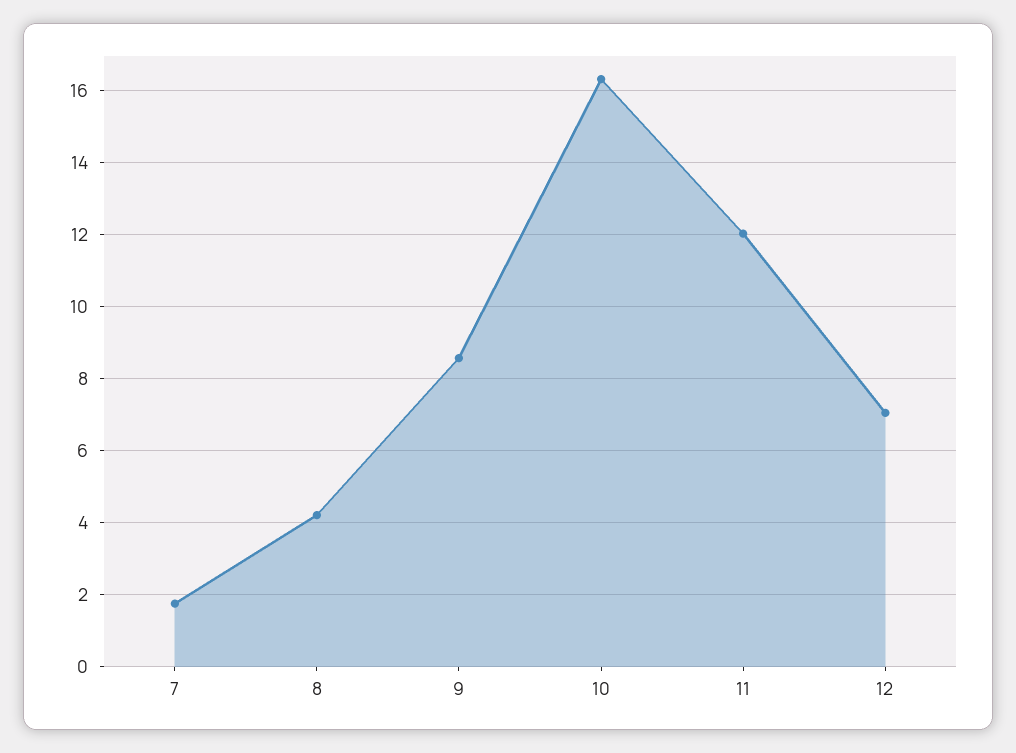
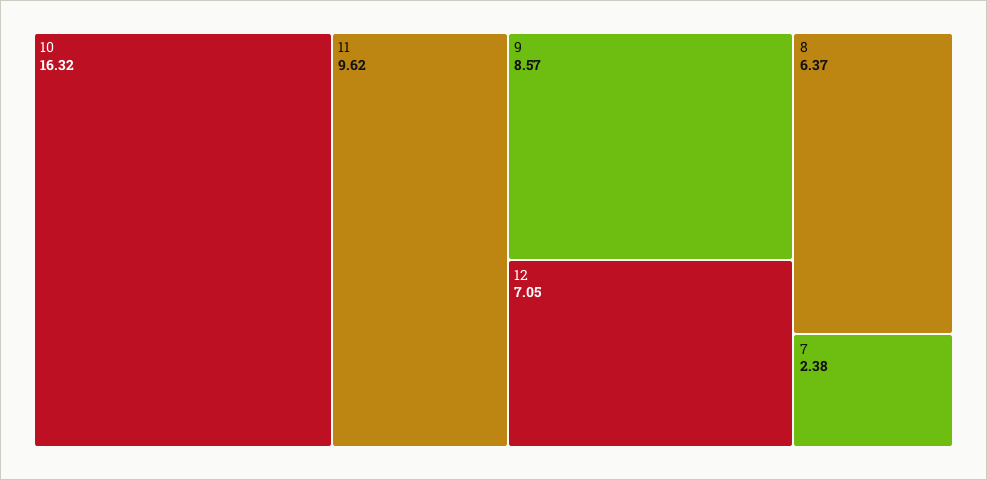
7: 1.8 -> 2.38
8: 4.2 -> 6.37
11: 12 -> 9.62

